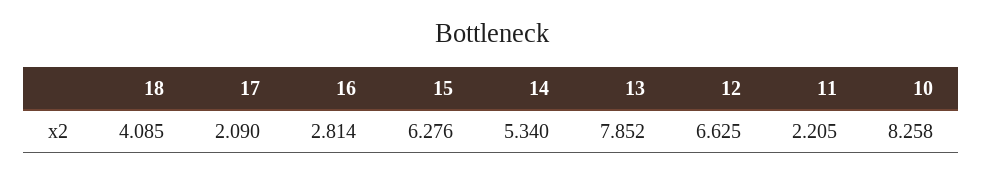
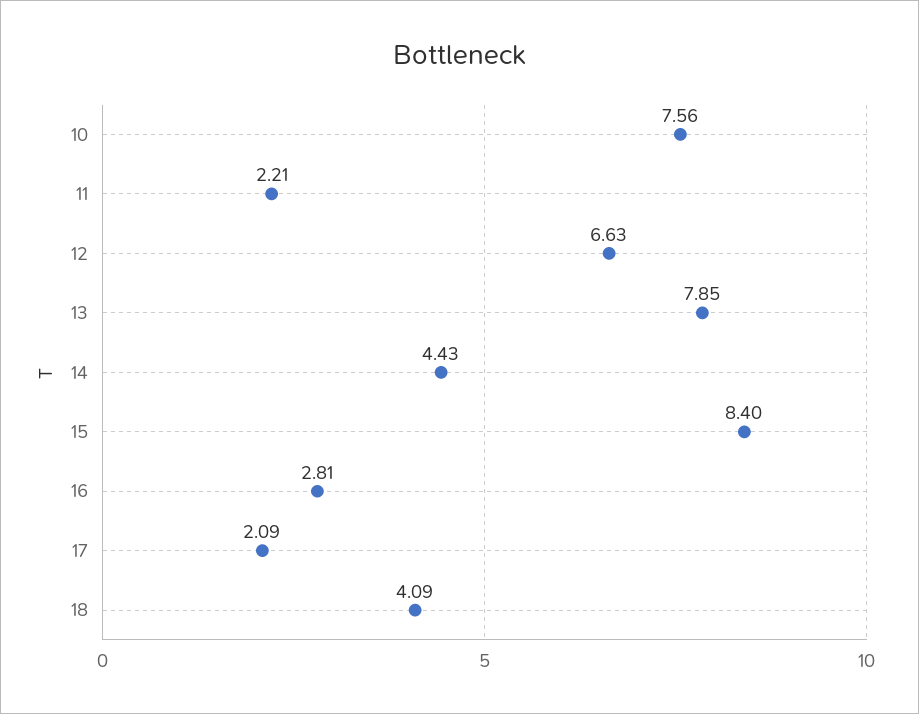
15: 6.276 -> 8.4
14: 5.34 -> 4.43
10: 8.258 -> 7.56

